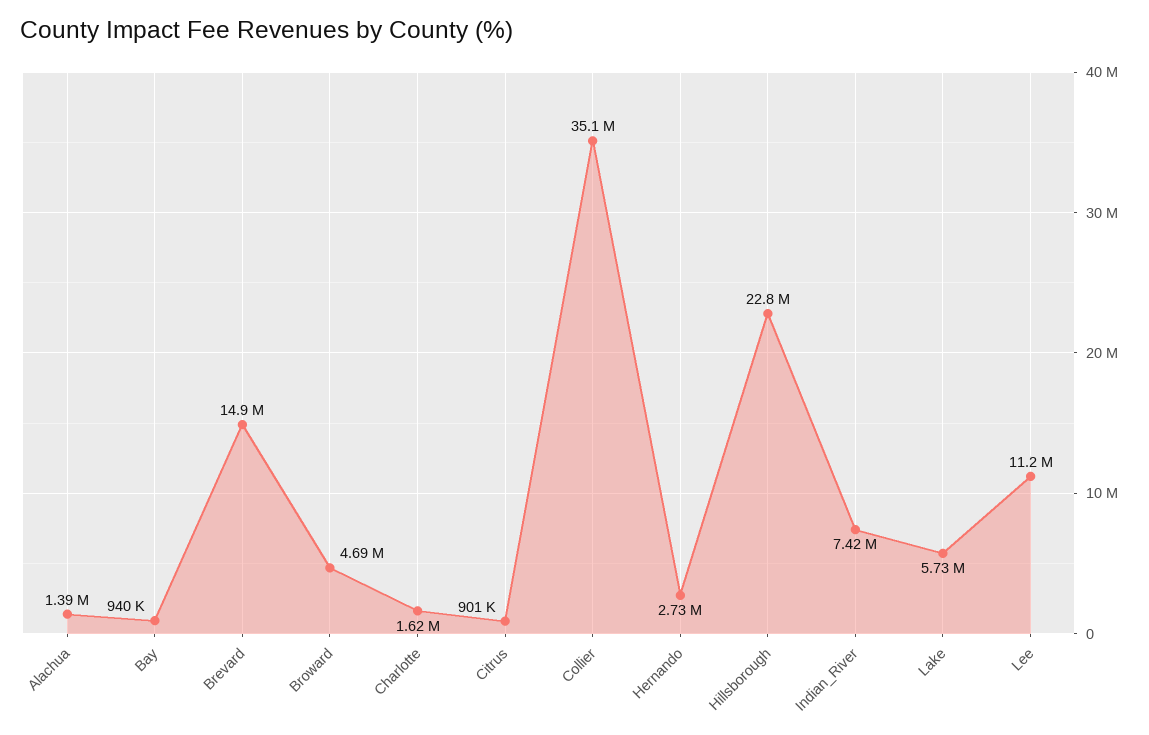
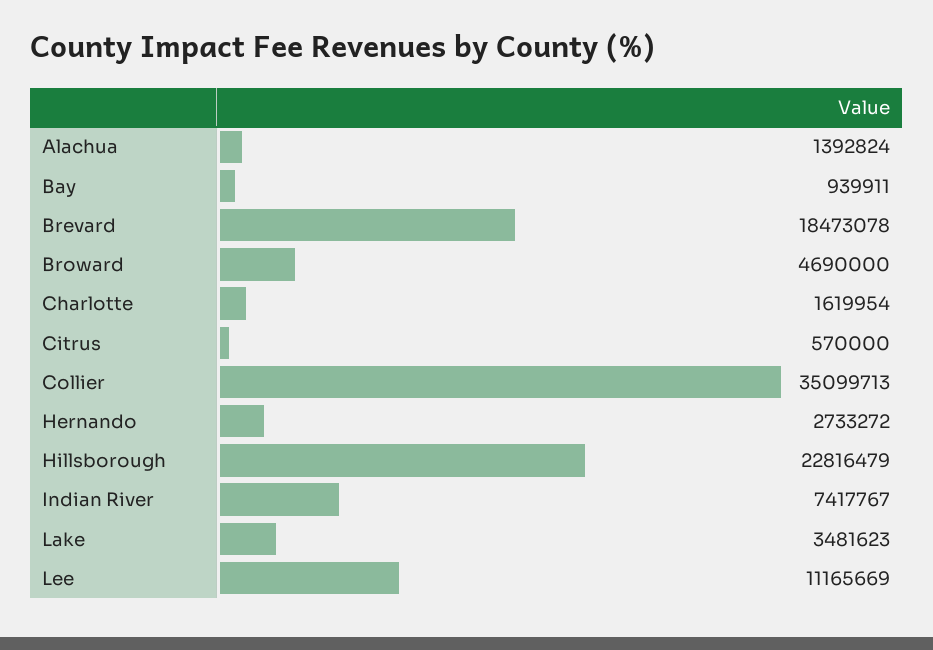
Brevard: 14900000 -> 18473078
Citrus: 901000 -> 570000
Lake: 5730000 -> 3481623

